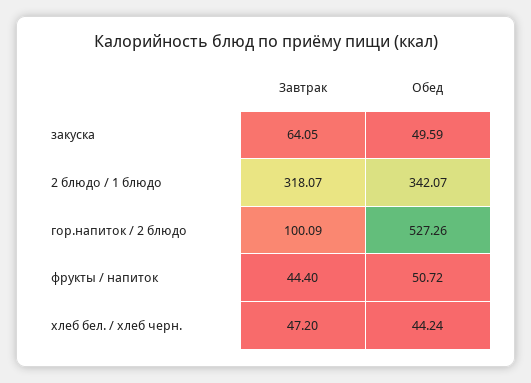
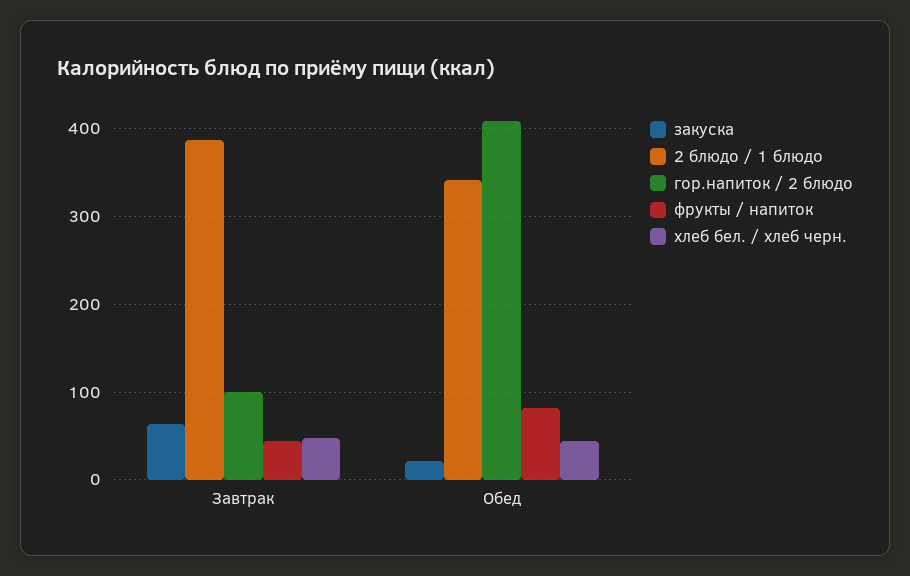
закуска, Обед: 49.59 -> 20
2 блюдо / 1 блюдо, Завтрак: 318.07 -> 390
гор.напиток / 2 блюдо, Обед: 527.26 -> 410
фрукты / напиток, Обед: 50.72 -> 80

